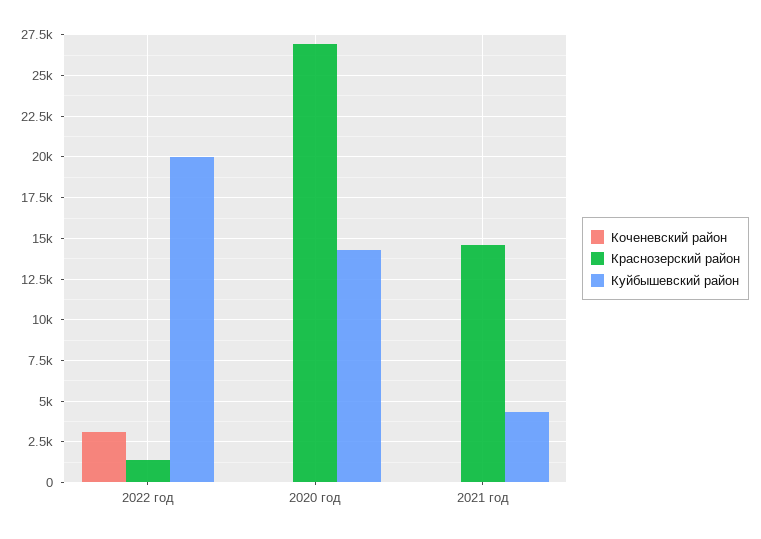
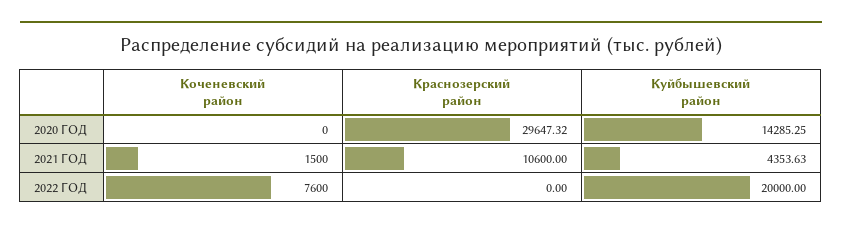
Коченевский район, 2022 год: 3000 -> 7600
Краснозерский район, 2022 год: 1500 -> 0
Краснозерский район, 2020 год: 27000 -> 29647.32
Коченевский район, 2021 год: 0 -> 1500
Краснозерский район, 2021 год: 14500 -> 10600

